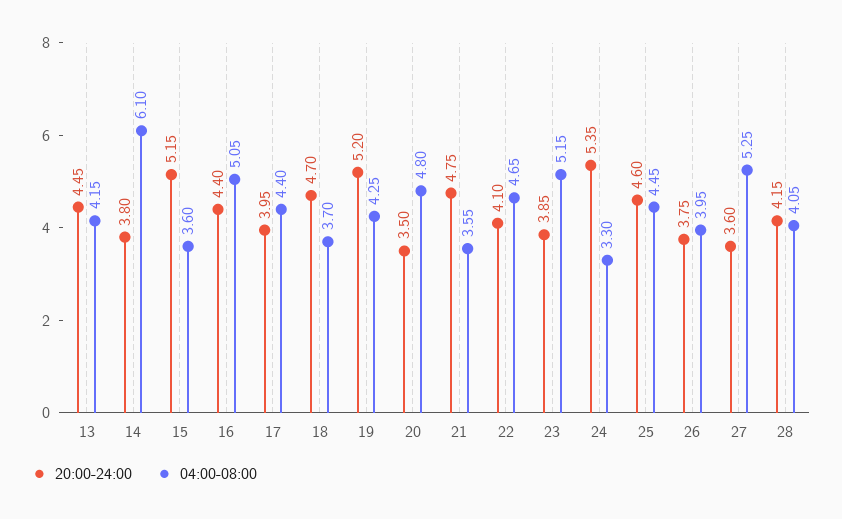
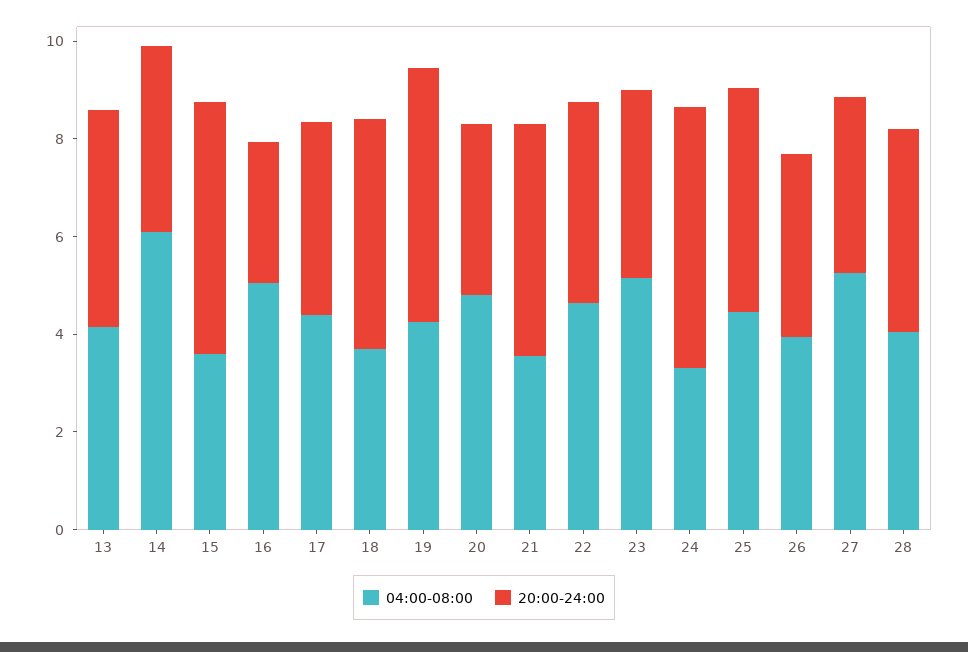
20:00-24:00, 16: 4.4 -> 3

